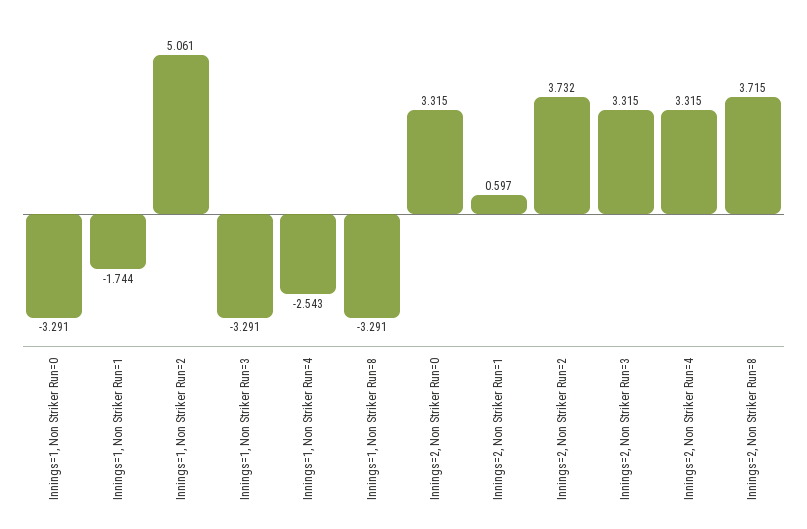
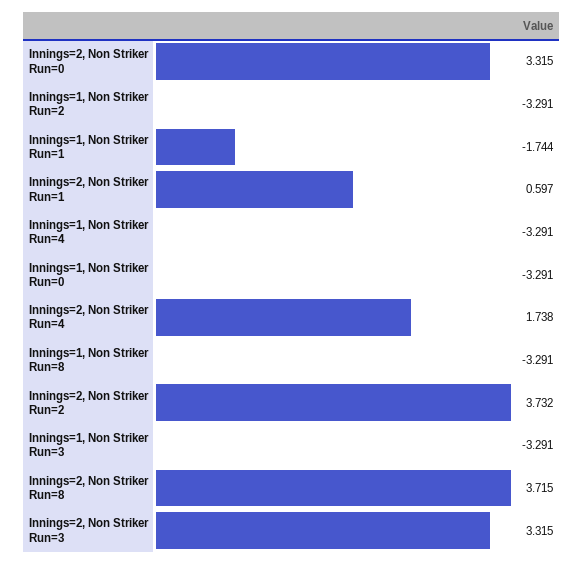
Innings=1, Non Striker Run=2: 5.061 -> -3.291
Innings=1, Non Striker Run=4: -2.543 -> -3.291
Innings=2, Non Striker Run=4: 3.315 -> 1.738

